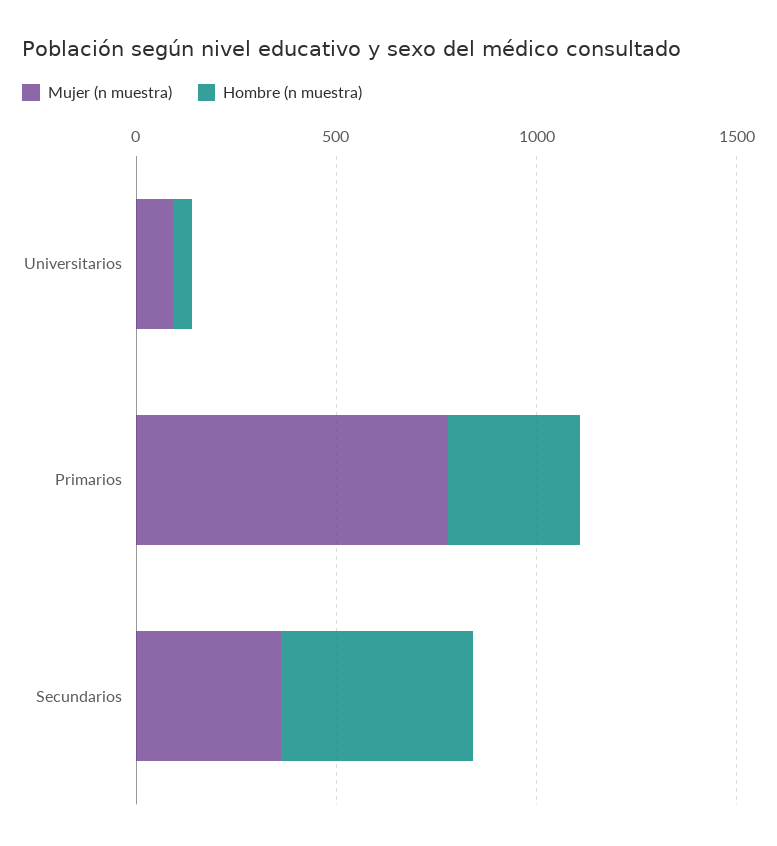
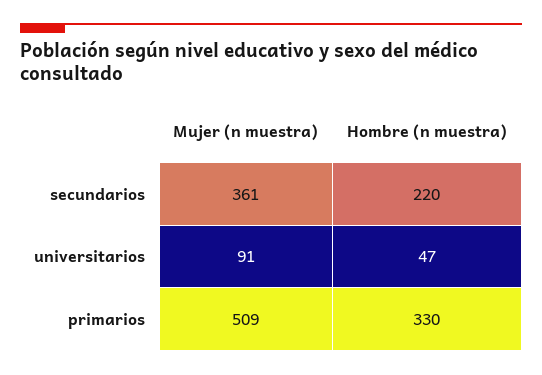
Mujer (n muestra), Primarios: 800 -> 509
Hombre (n muestra), Secundarios: 500 -> 220

